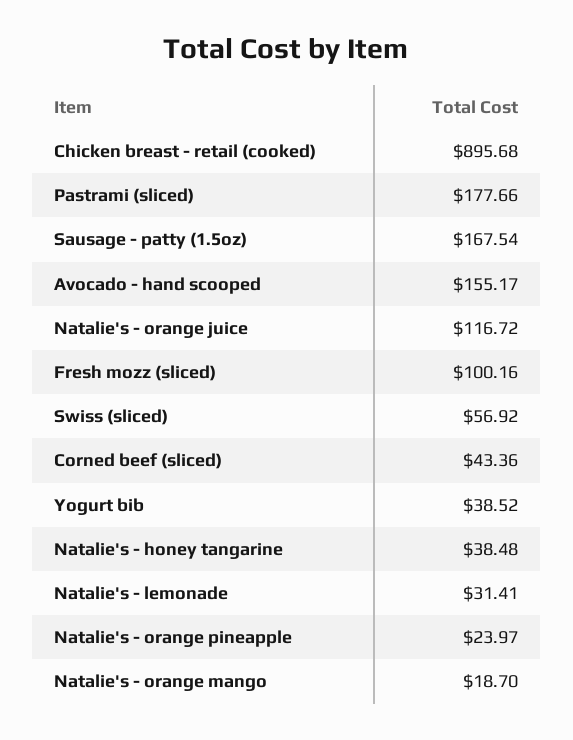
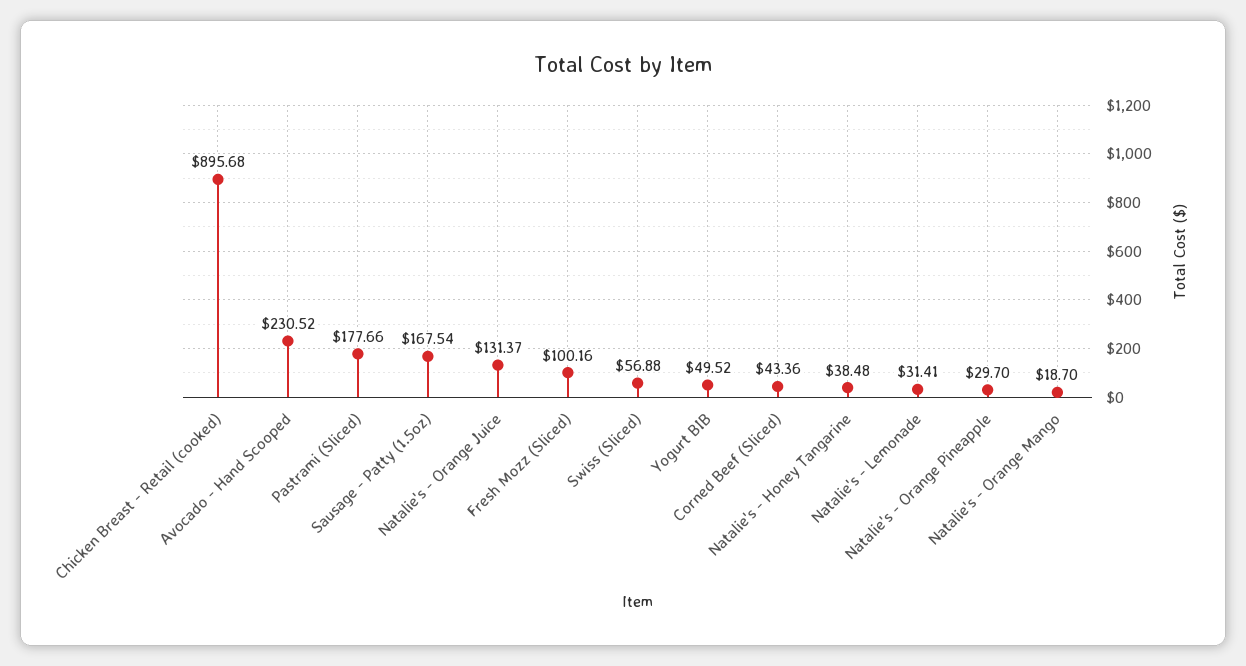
Avocado - hand scooped: 155.17 -> 230.52
Natalie's - orange juice: 116.72 -> 131.37
Swiss (sliced): 56.92 -> 56.88
Yogurt bib: 38.52 -> 49.52
Natalie's - orange pineapple: 23.97 -> 29.7

